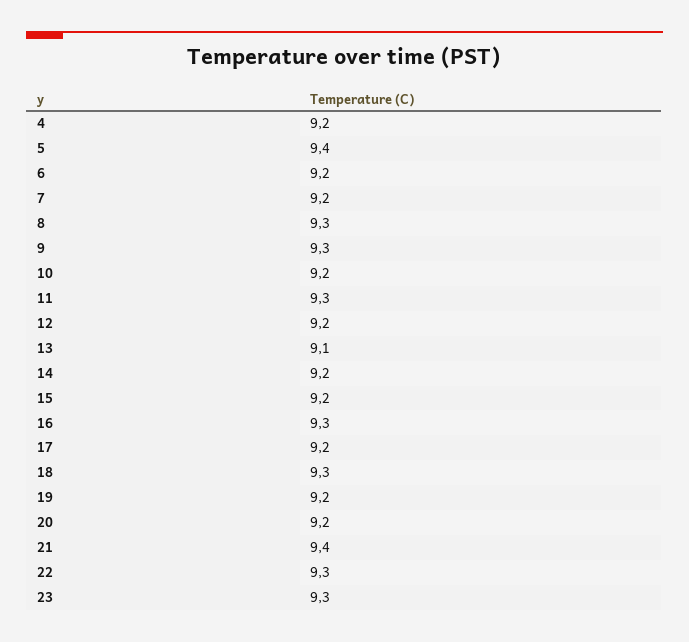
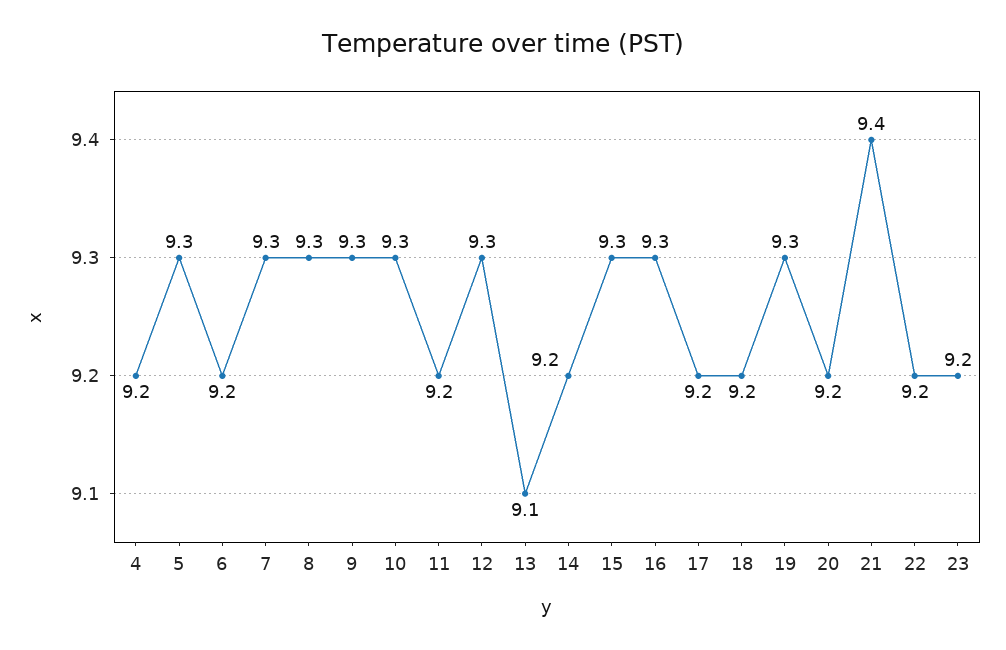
5: 9.4 -> 9.3
7: 9.2 -> 9.3
10: 9.2 -> 9.3
11: 9.3 -> 9.2
12: 9.2 -> 9.3
15: 9.2 -> 9.3
18: 9.3 -> 9.2
19: 9.2 -> 9.3
22: 9.3 -> 9.2
23: 9.3 -> 9.2

